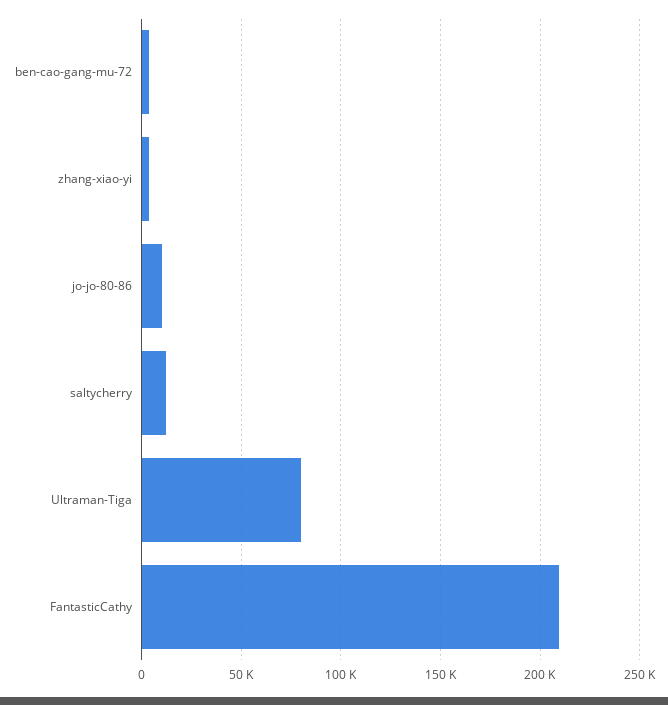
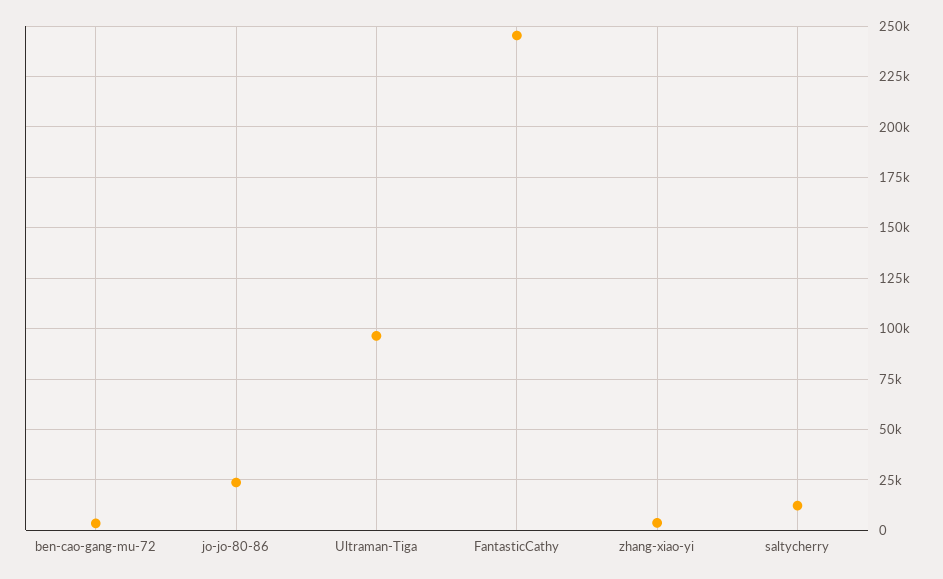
jo-jo-80-86: 10000 -> 25000
Ultraman-Tiga: 80000 -> 95000
FantasticCathy: 210000 -> 245000

